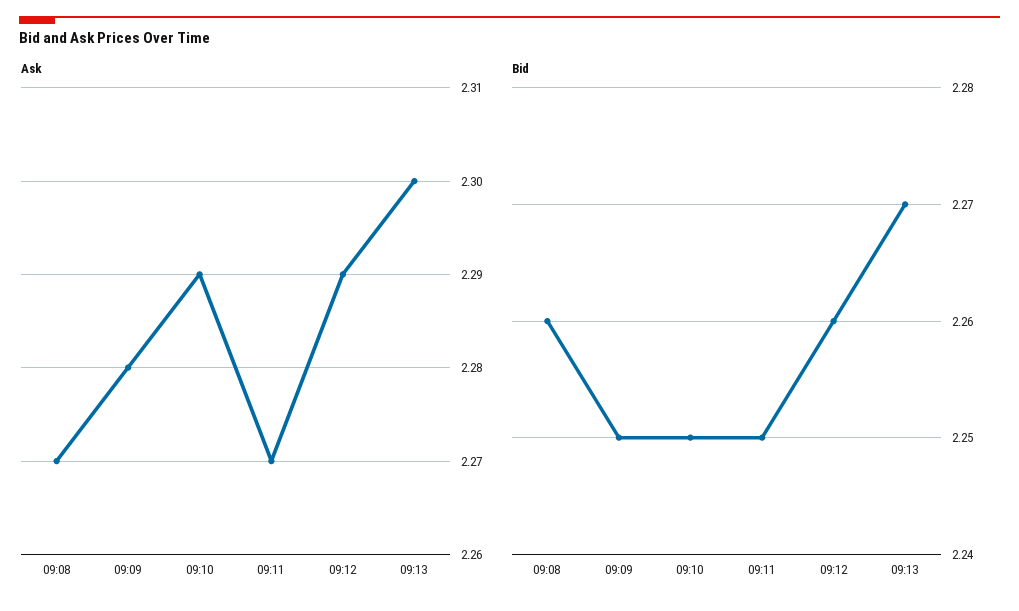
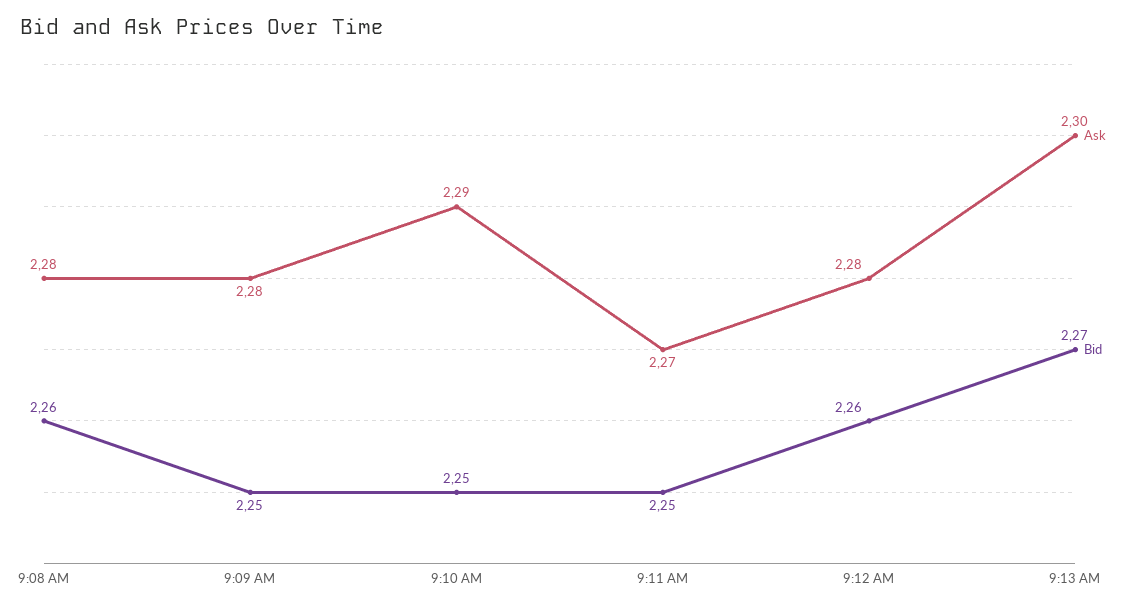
Ask, 09:08: 2.27 -> 2.28
Ask, 09:12: 2.29 -> 2.28

